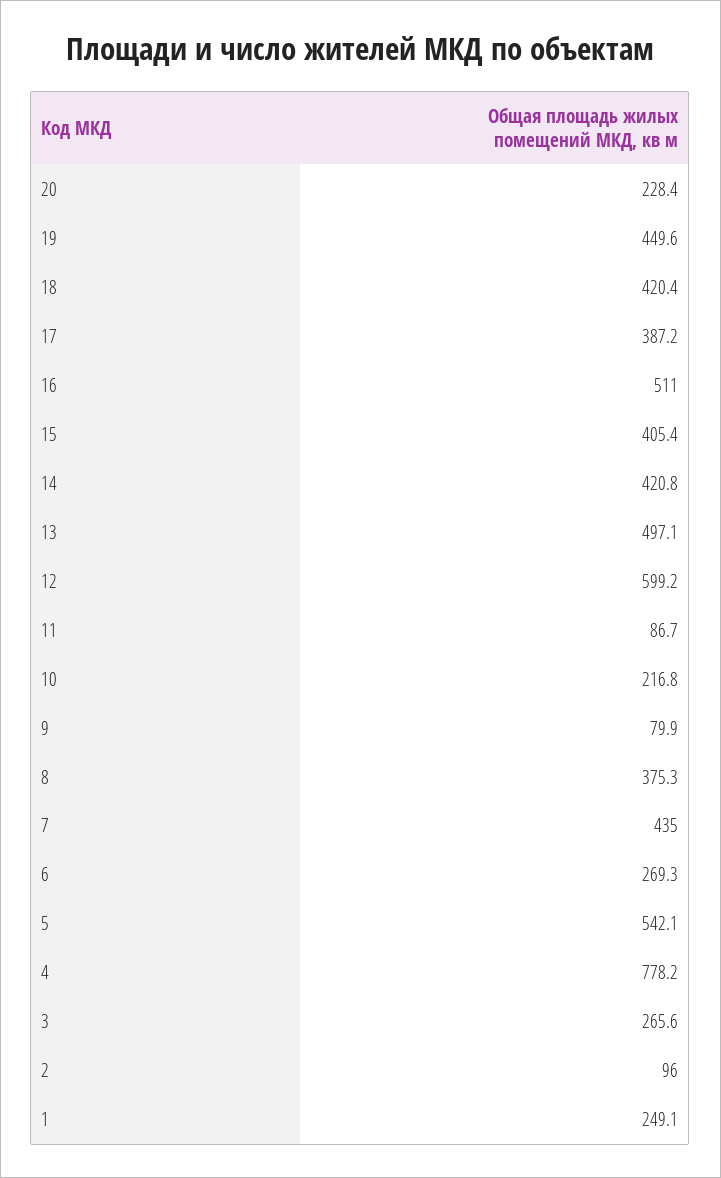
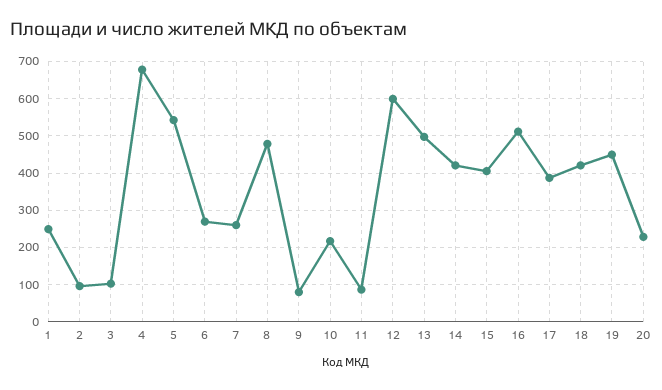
8: 375.3 -> 480
7: 435 -> 260
4: 778.2 -> 680
3: 265.6 -> 100

